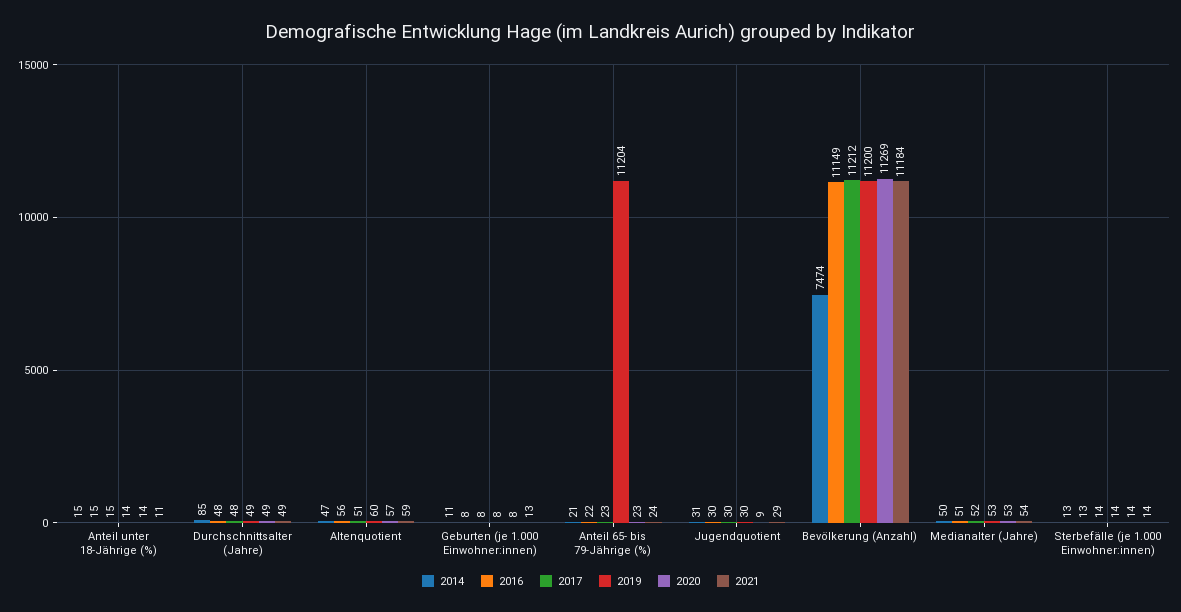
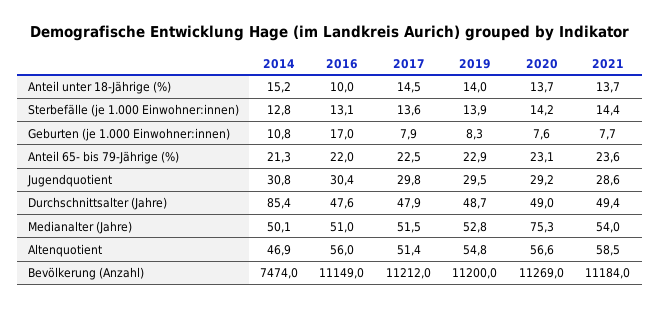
2016, Anteil unter 18-Jährige (%): 15 -> 10
2021, Anteil unter 18-Jährige (%): 11 -> 13.7
2019, Altenquotient: 60 -> 54.8
2016, Geburten (je 1.000 Einwohner:innen): 8 -> 17
2021, Geburten (je 1.000 Einwohner:innen): 13 -> 7.7
2019, Anteil 65- bis 79-Jährige (%): 11204 -> 22.9
2020, Jugendquotient: 9 -> 29.2
2020, Medianalter (Jahre): 53 -> 75.3

